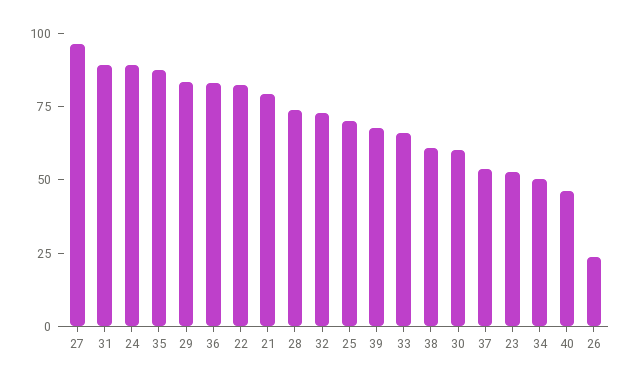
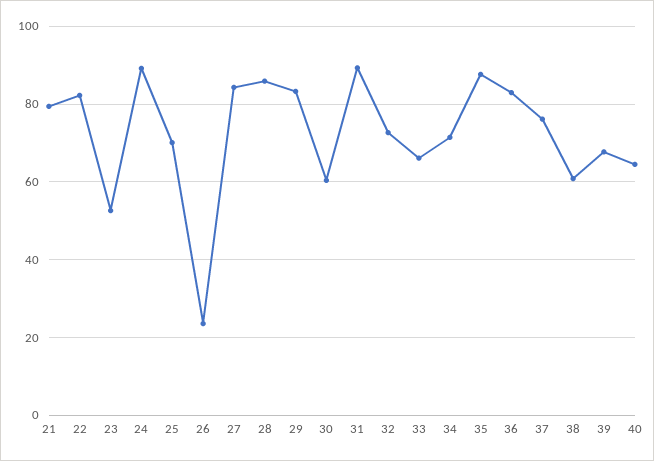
27: 95 -> 84
28: 75 -> 86
37: 55 -> 76
34: 50 -> 72
40: 45 -> 64

